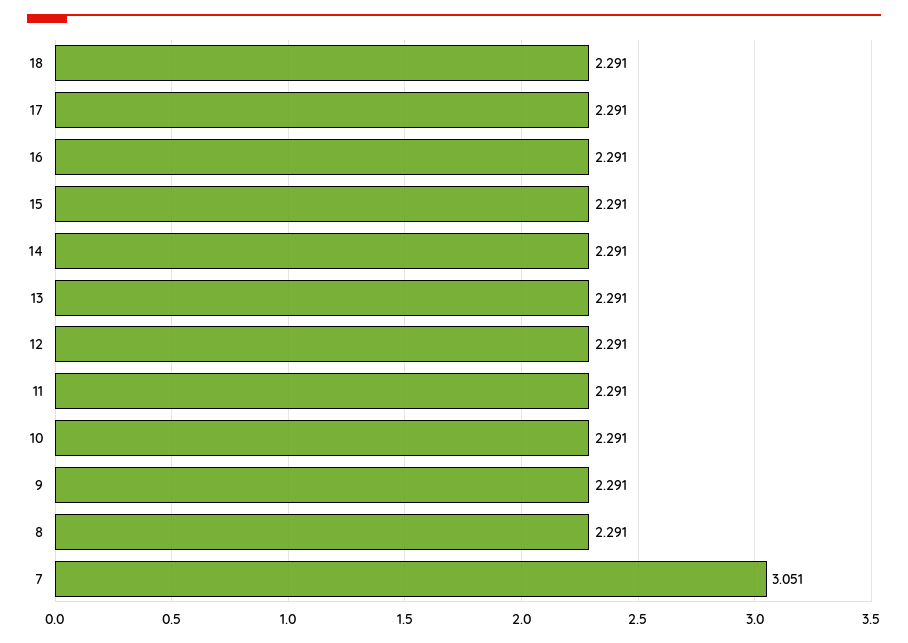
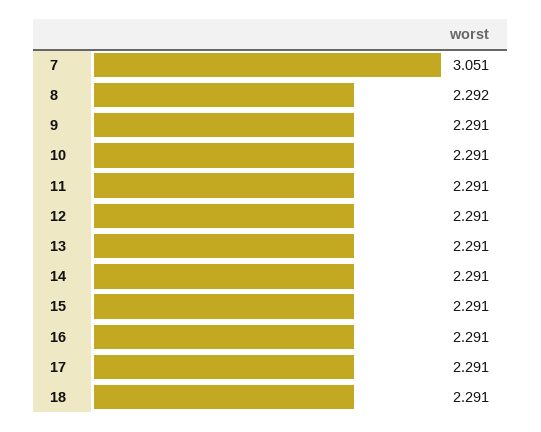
8: 2.291 -> 2.292

